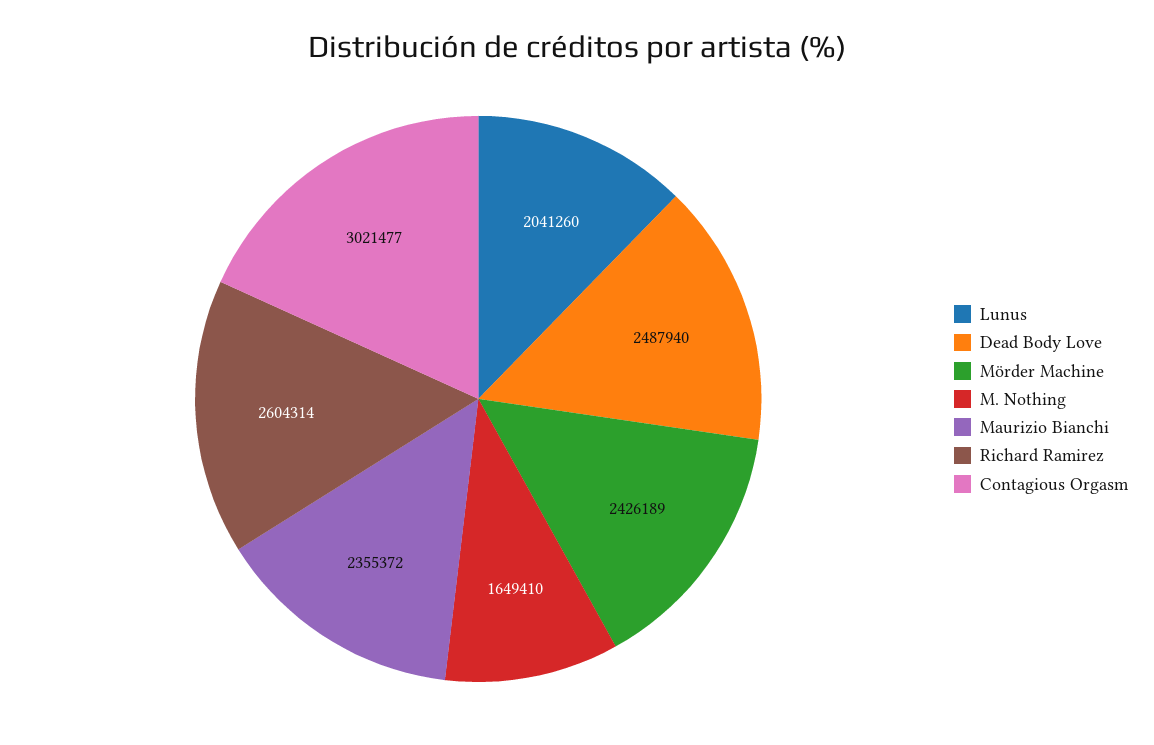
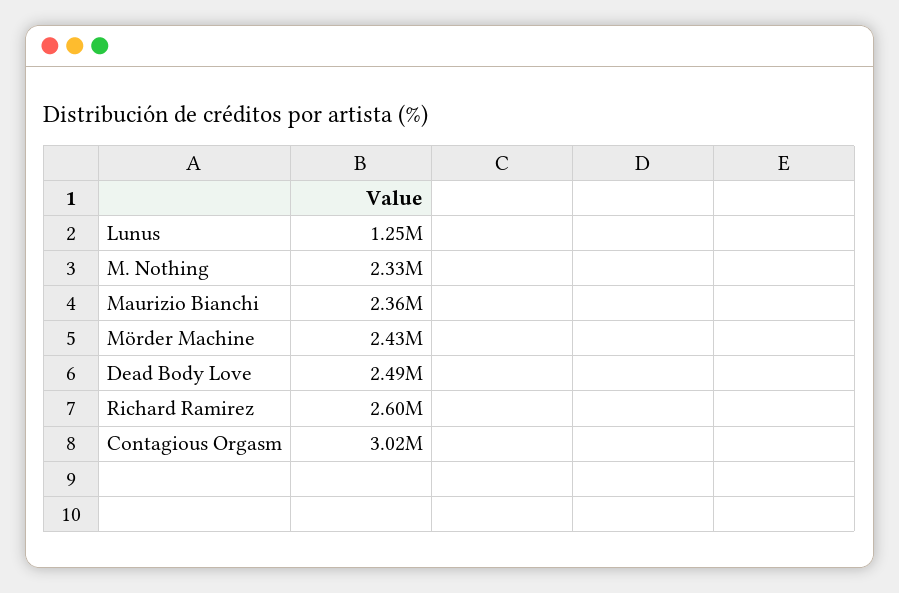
Lunus: 2041260 -> 1250000
M. Nothing: 1649410 -> 2330000

